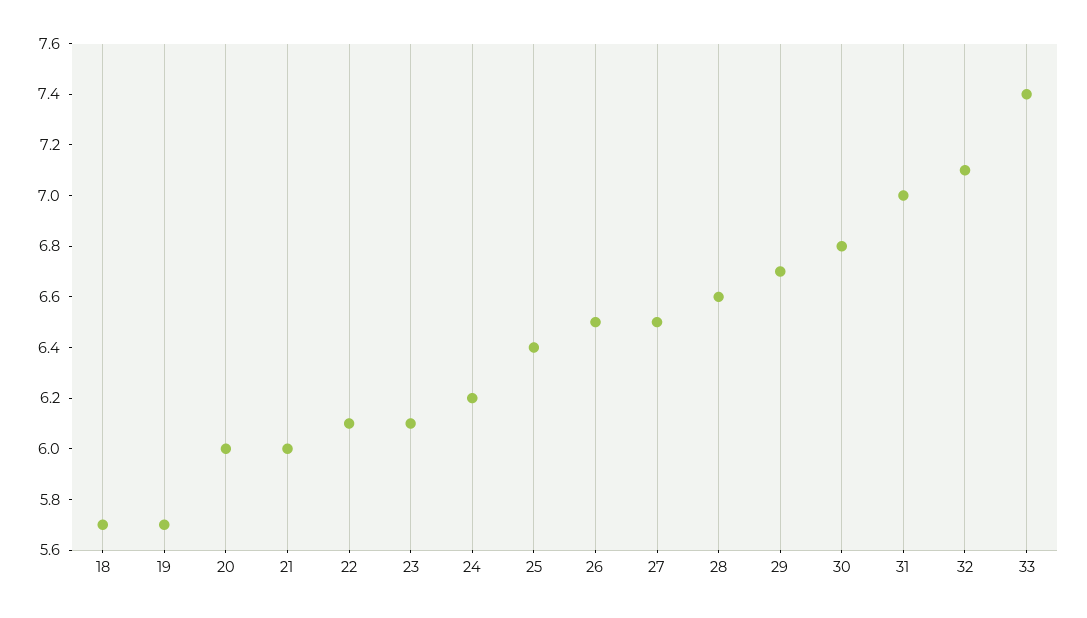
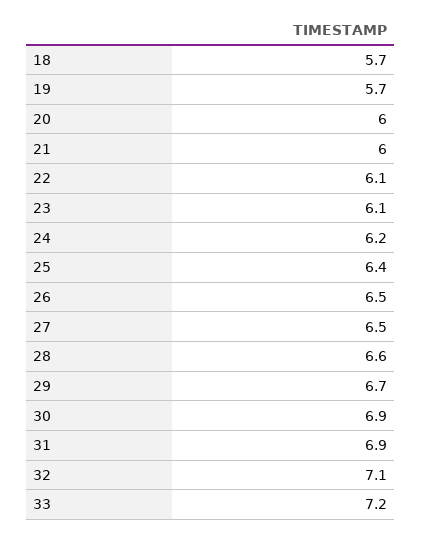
30: 6.8 -> 6.9
31: 7 -> 6.9
33: 7.4 -> 7.2

